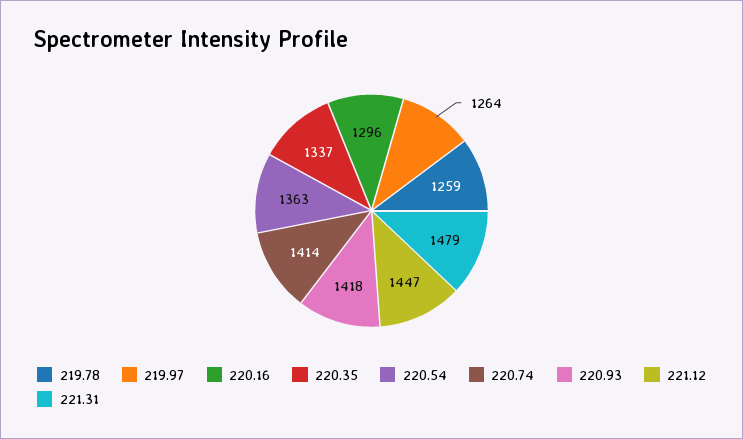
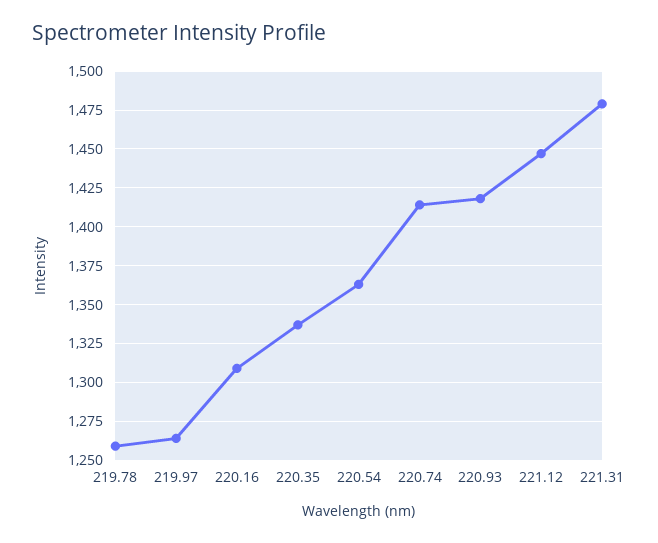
220.16: 1296 -> 1310

